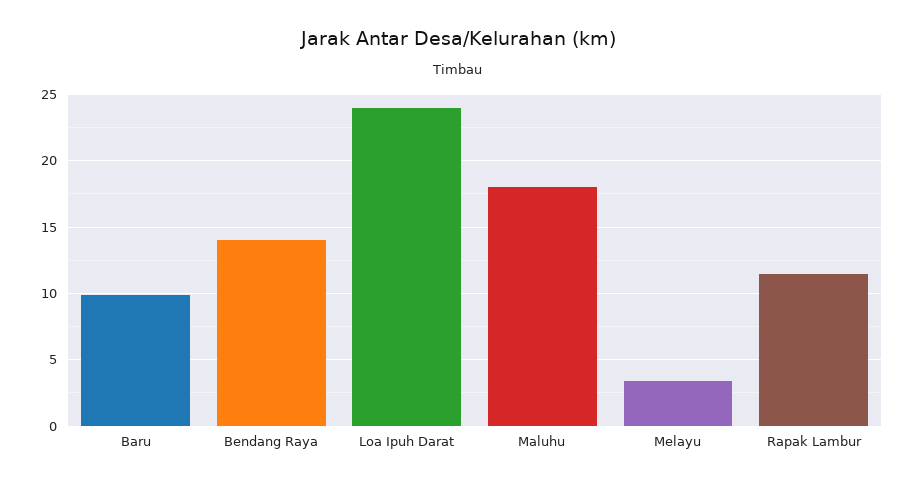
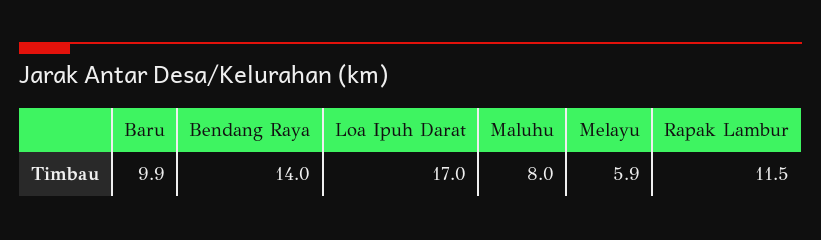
Loa Ipuh Darat: 24 -> 17
Maluhu: 18 -> 8
Melayu: 3.5 -> 5.9

